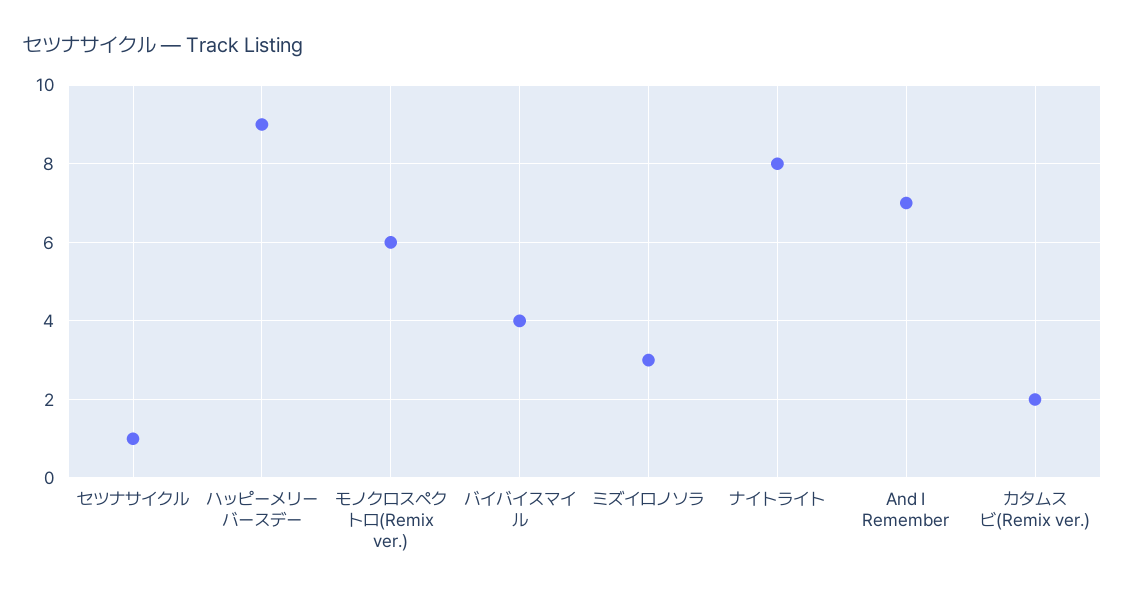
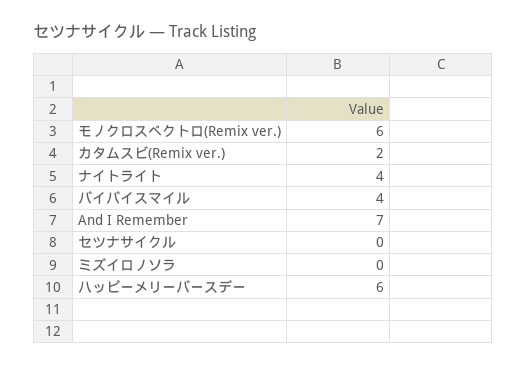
セツナサイクル: 1 -> 0
ハッピーメリーバースデー: 9 -> 6
ミズイロノソラ: 3 -> 0
ナイトライト: 8 -> 4

